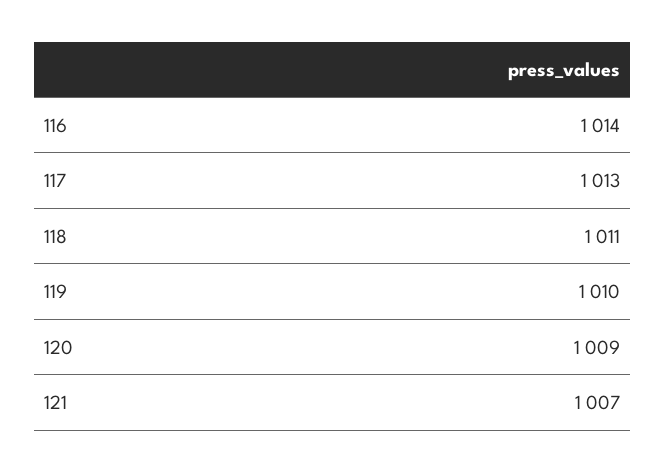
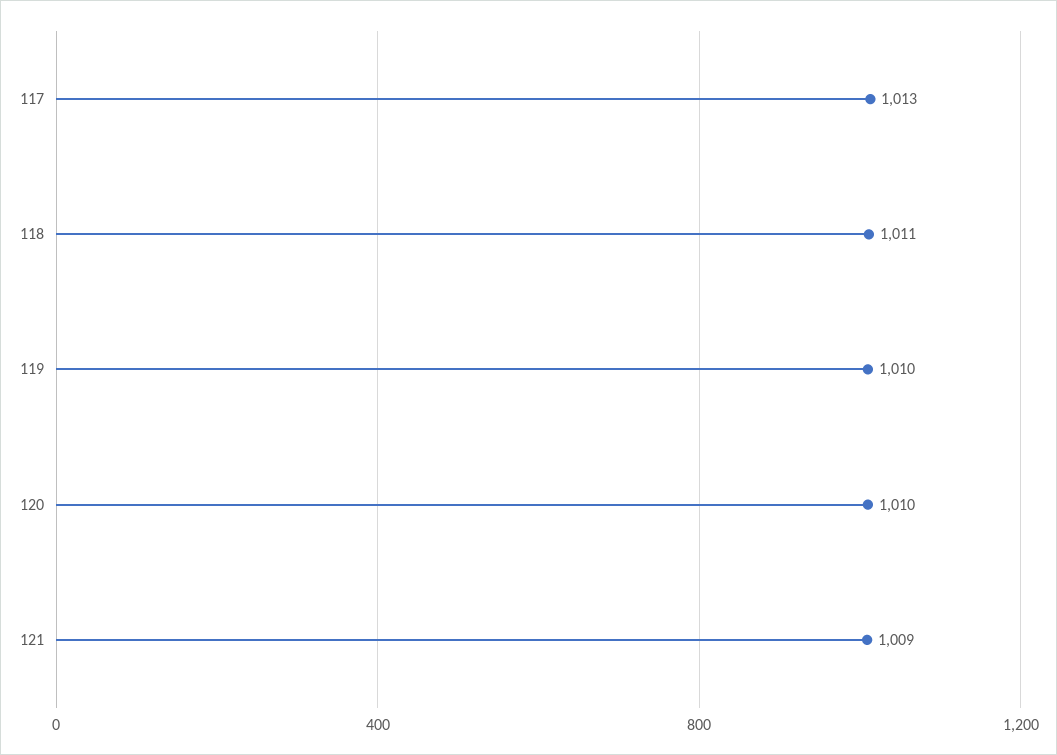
116: 1014 -> none
120: 1009 -> 1010
121: 1007 -> 1009

